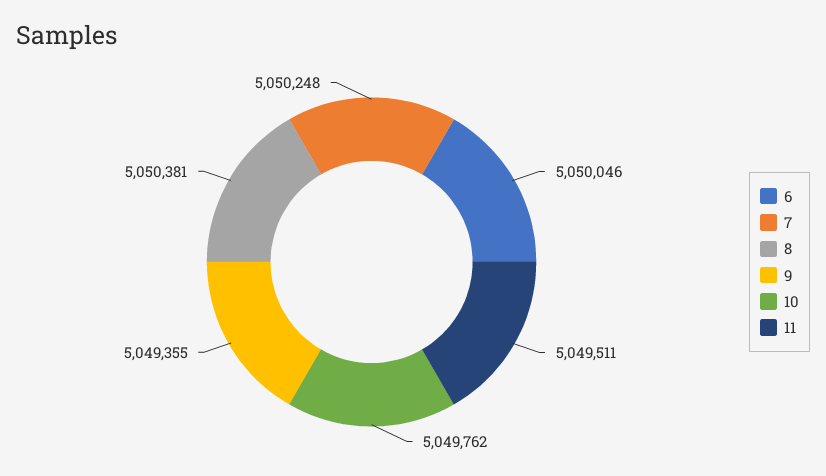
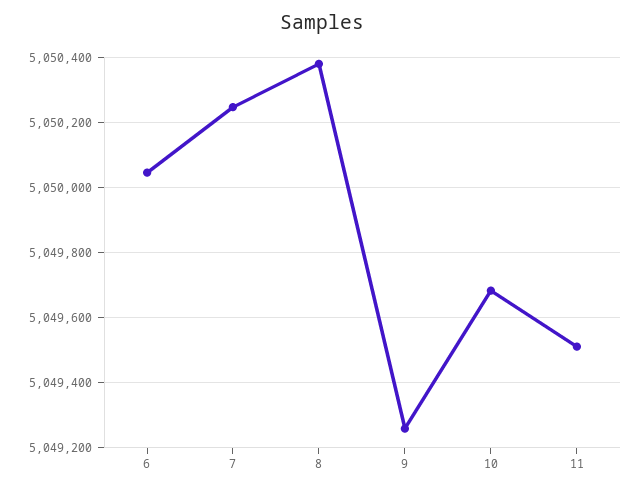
9: 5049355 -> 5049260
10: 5049762 -> 5049680

